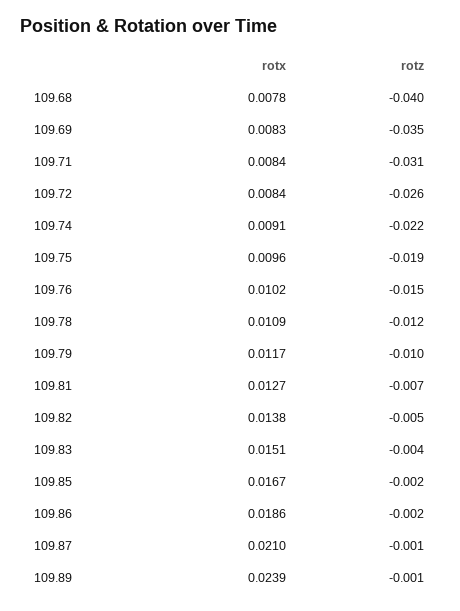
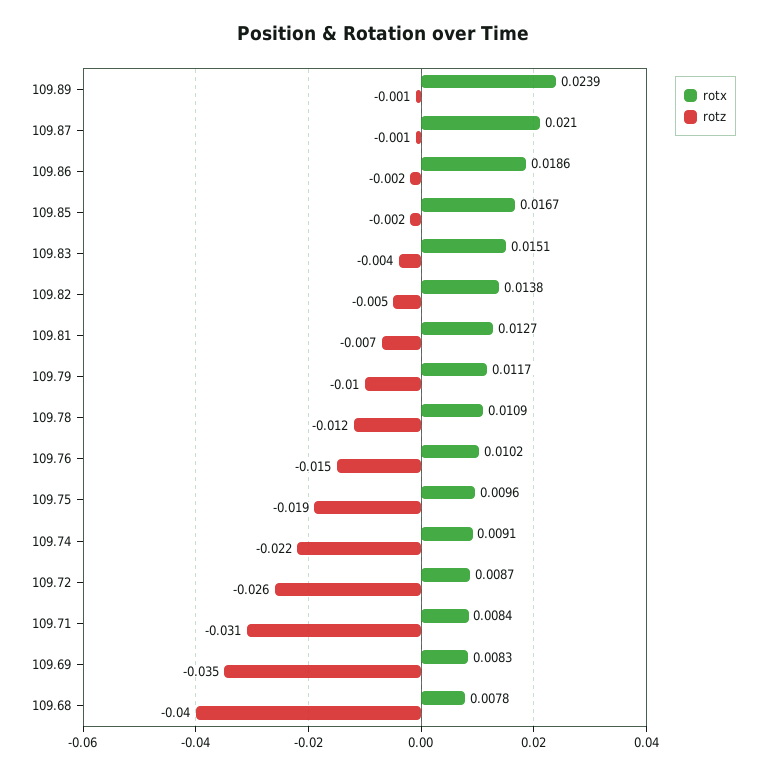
rotx, 109.72: 0.0084 -> 0.0087

